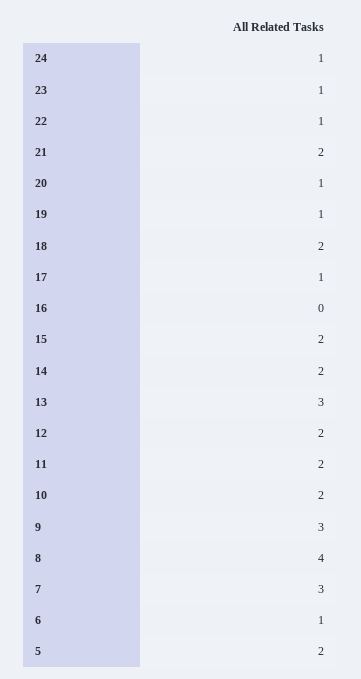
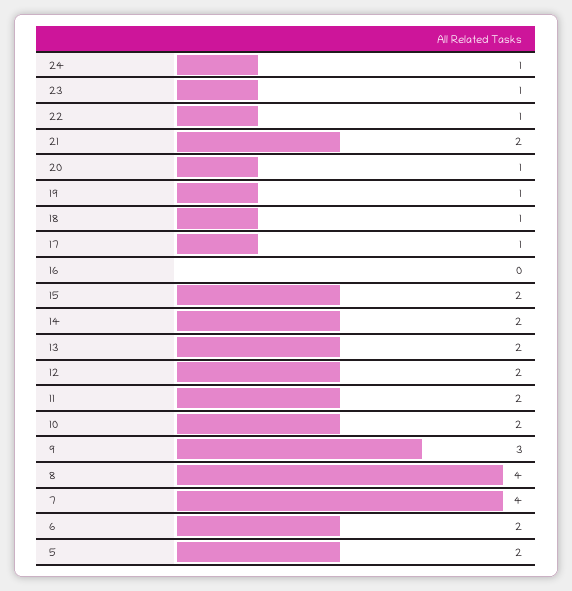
18: 2 -> 1
13: 3 -> 2
7: 3 -> 4
6: 1 -> 2

